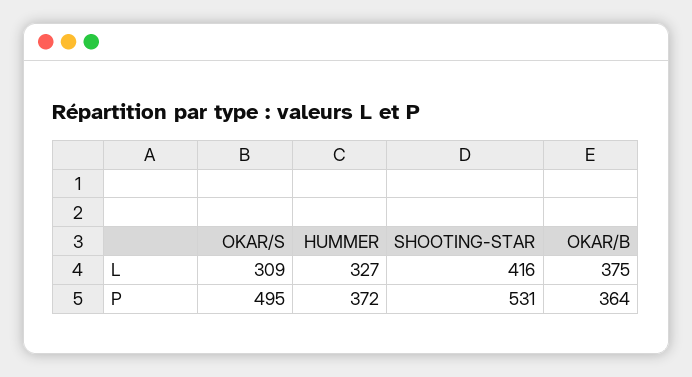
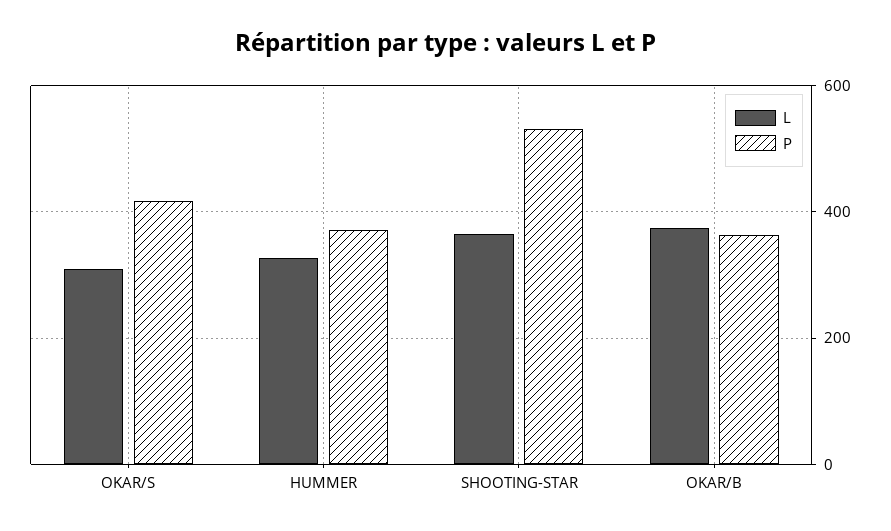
L, SHOOTING-STAR: 416 -> 360
P, OKAR/S: 495 -> 420

